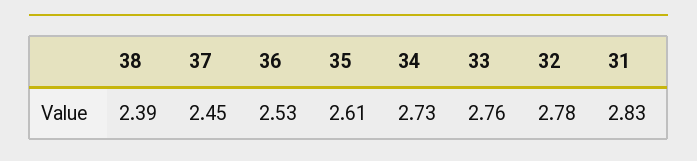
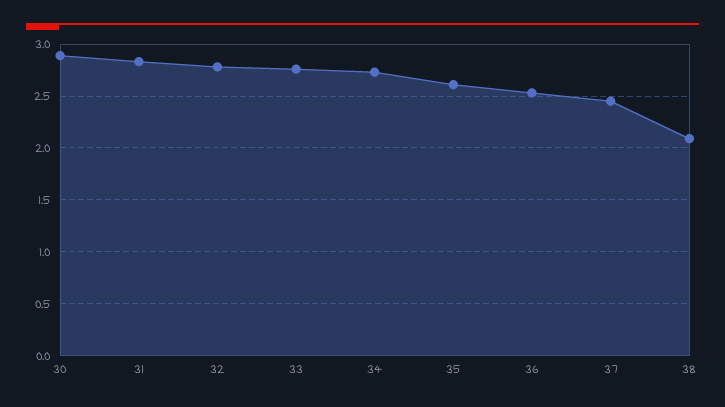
38: 2.39 -> 2.1
30: none -> 2.9

